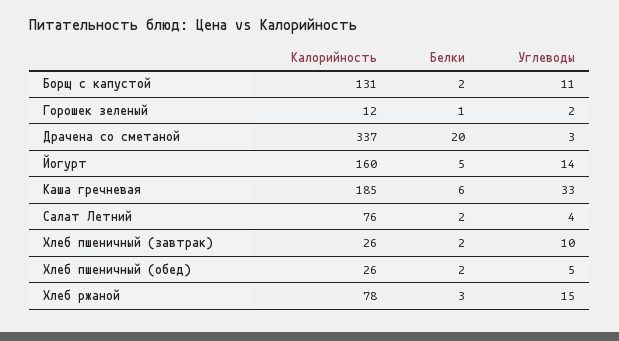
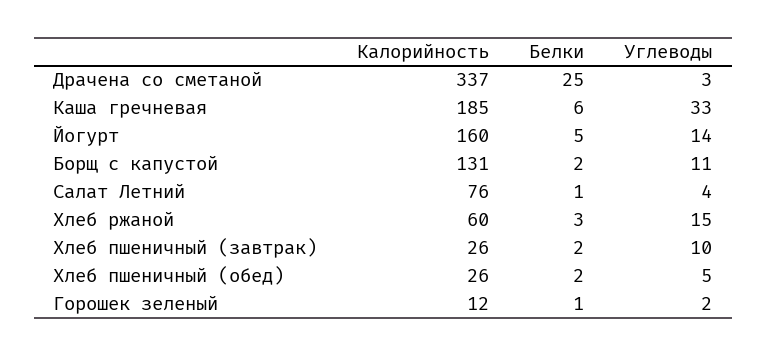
Белки, Драчена со сметаной: 20 -> 25
Белки, Салат Летний: 2 -> 1
Калорийность, Хлеб ржаной: 78 -> 60

